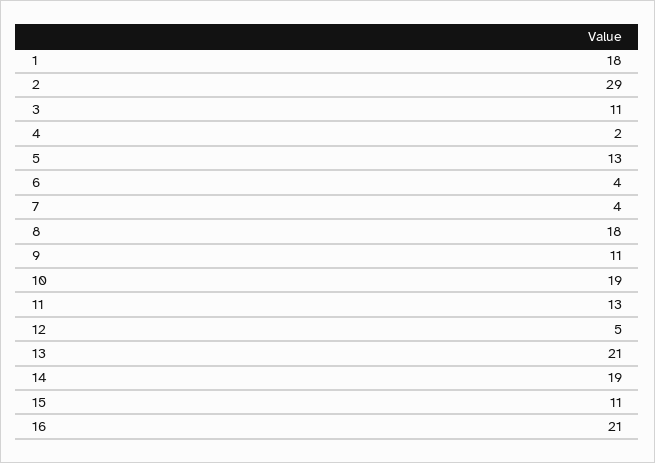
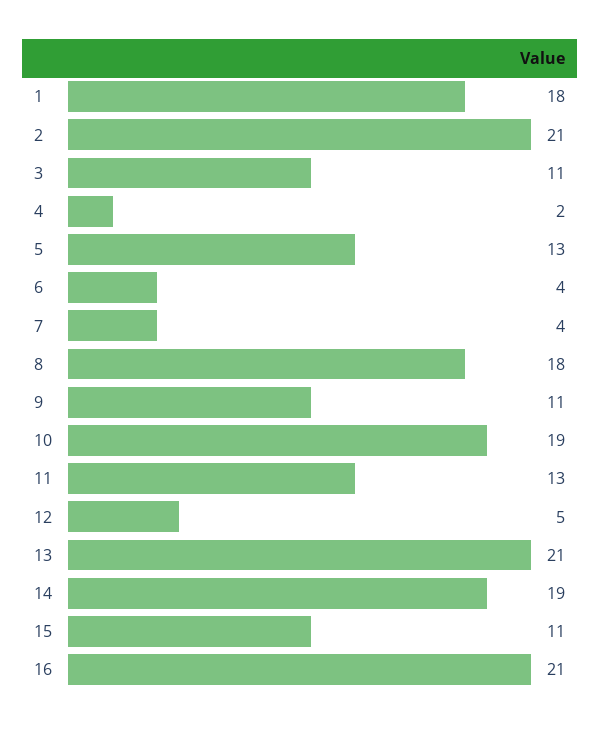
2: 29 -> 21

